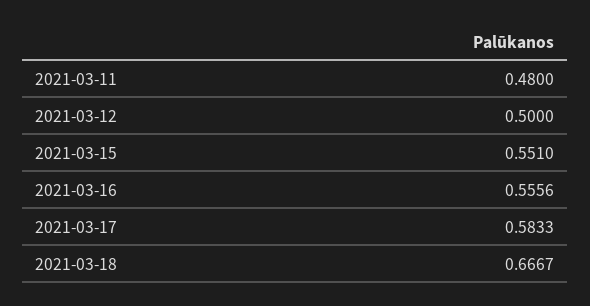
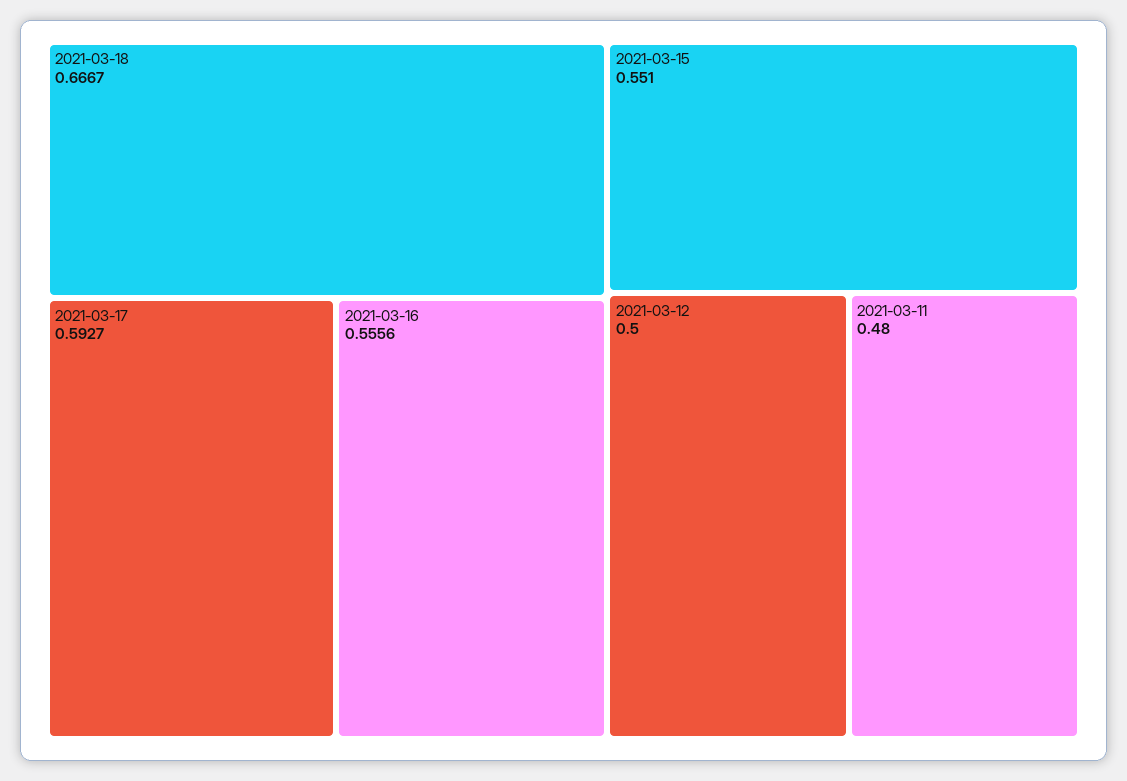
2021-03-17: 0.5833 -> 0.5927

